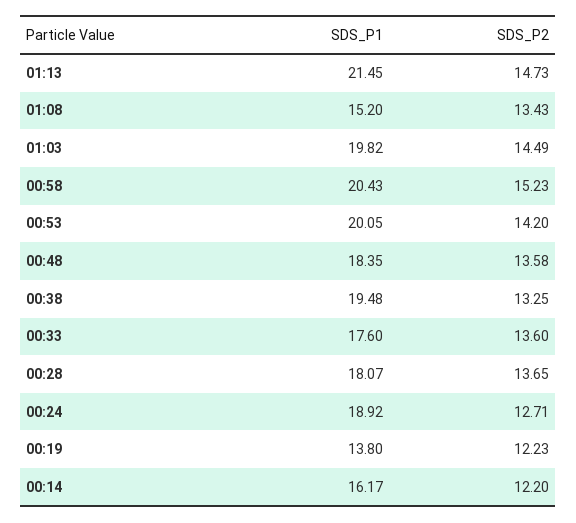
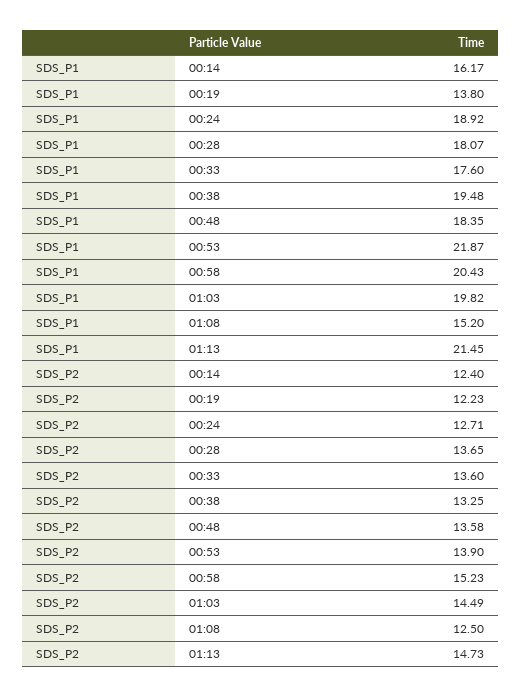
SDS_P2, 01:08: 13.43 -> 12.5
SDS_P1, 00:53: 20.05 -> 21.87
SDS_P2, 00:53: 14.2 -> 13.9
SDS_P2, 00:14: 12.2 -> 12.4

